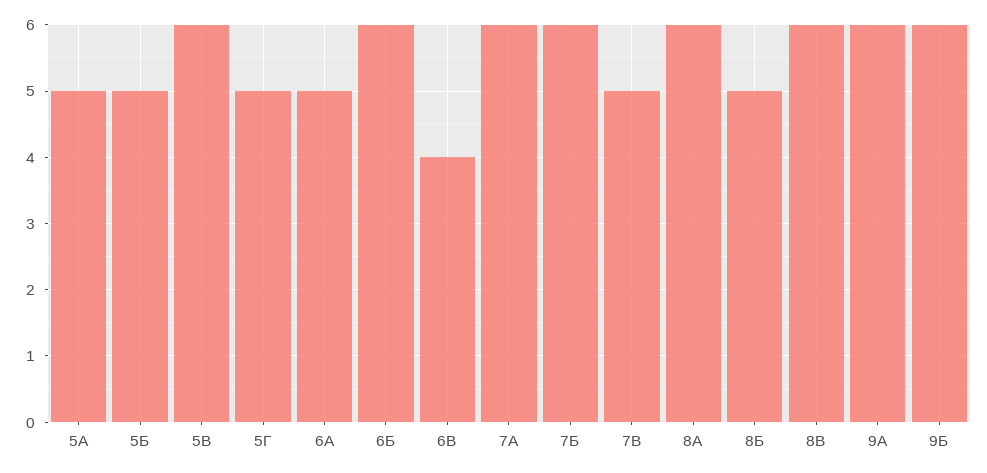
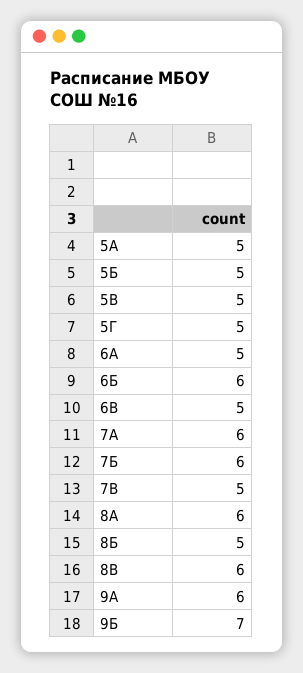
5В: 6 -> 5
6В: 4 -> 5
9Б: 6 -> 7

